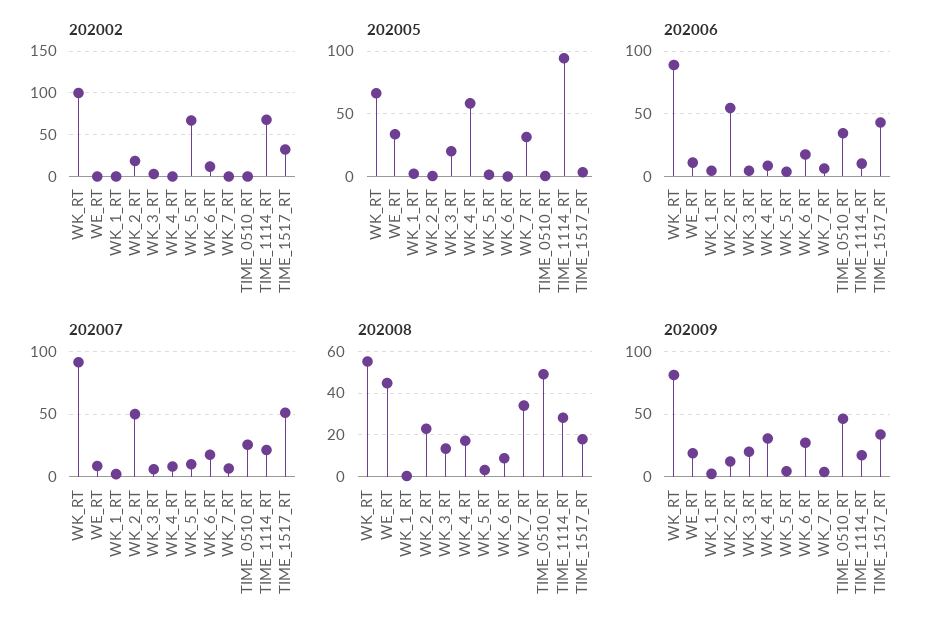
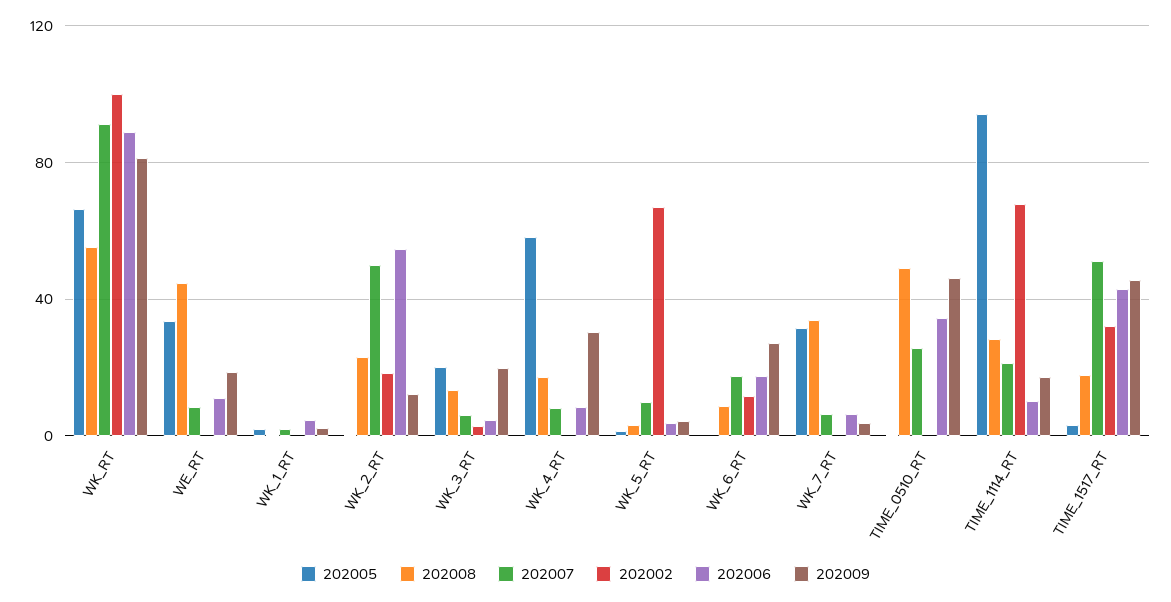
202009, TIME_1517_RT: 35 -> 45

